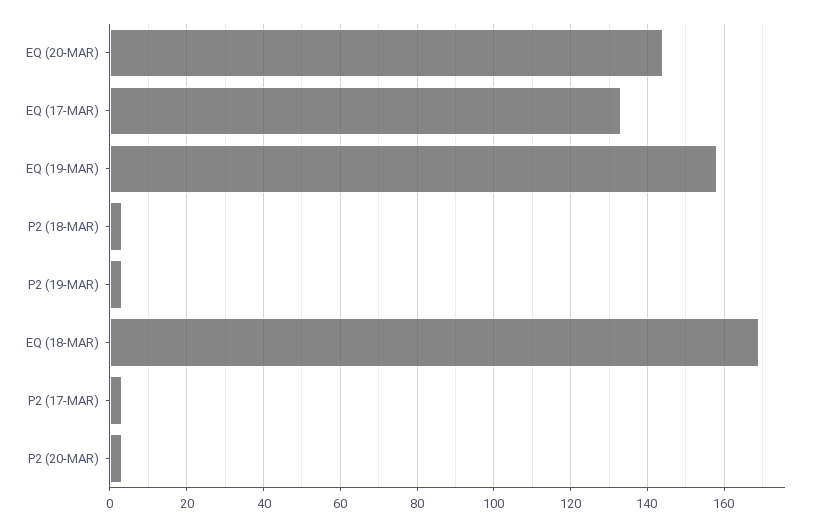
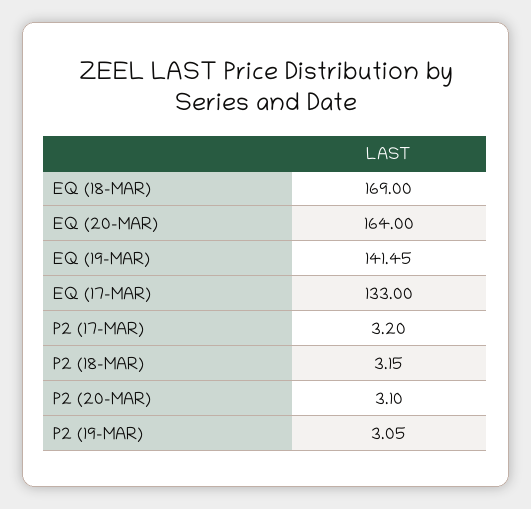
EQ (20-MAR): 144 -> 164
EQ (19-MAR): 158 -> 141.45

